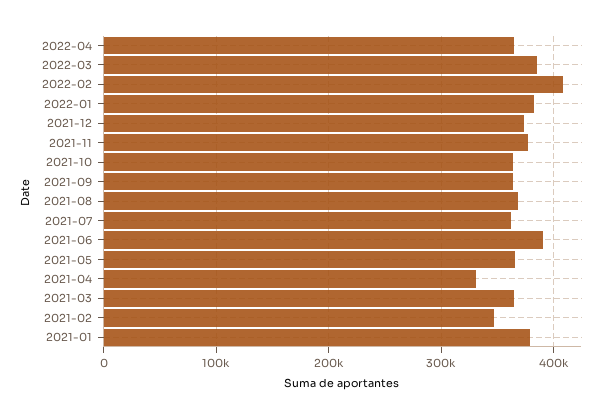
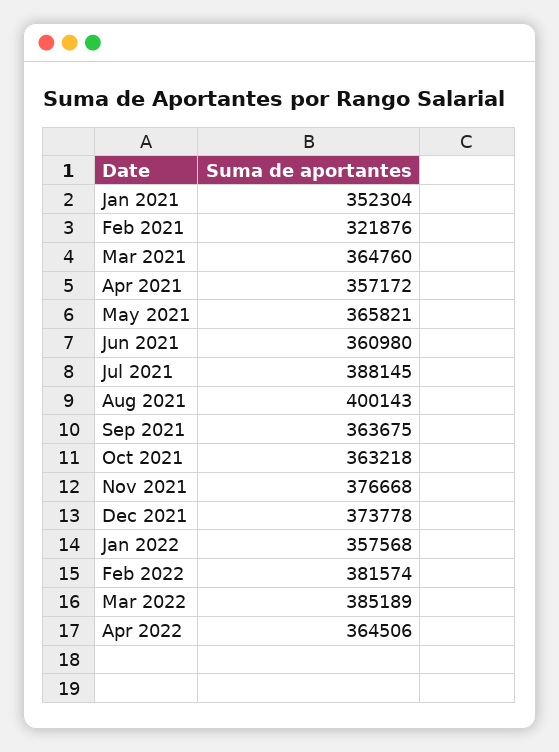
2022-02: 410000 -> 381574
2022-01: 380000 -> 357568
2021-08: 370000 -> 400143
2021-07: 360000 -> 388145
2021-06: 390000 -> 360980
2021-04: 330000 -> 357172
2021-02: 350000 -> 321876
2021-01: 380000 -> 352304

